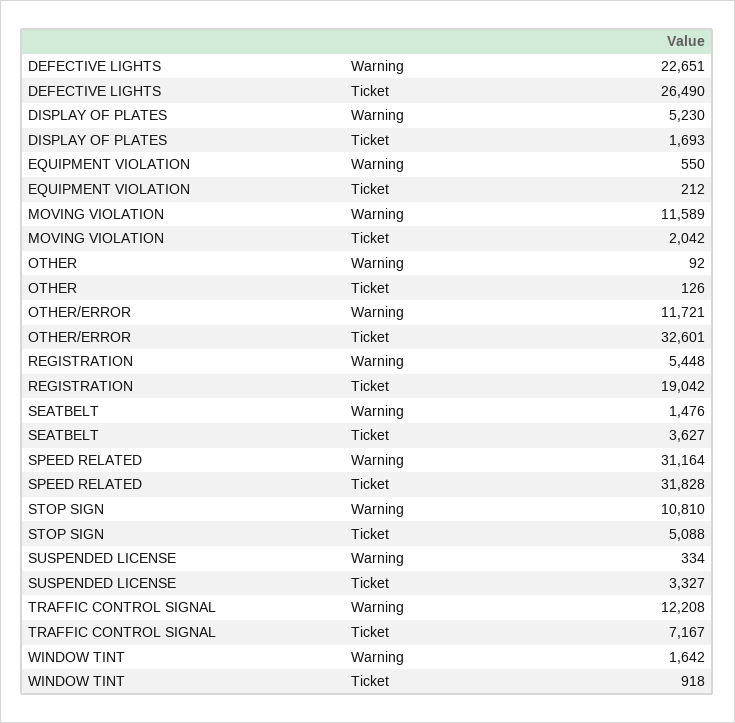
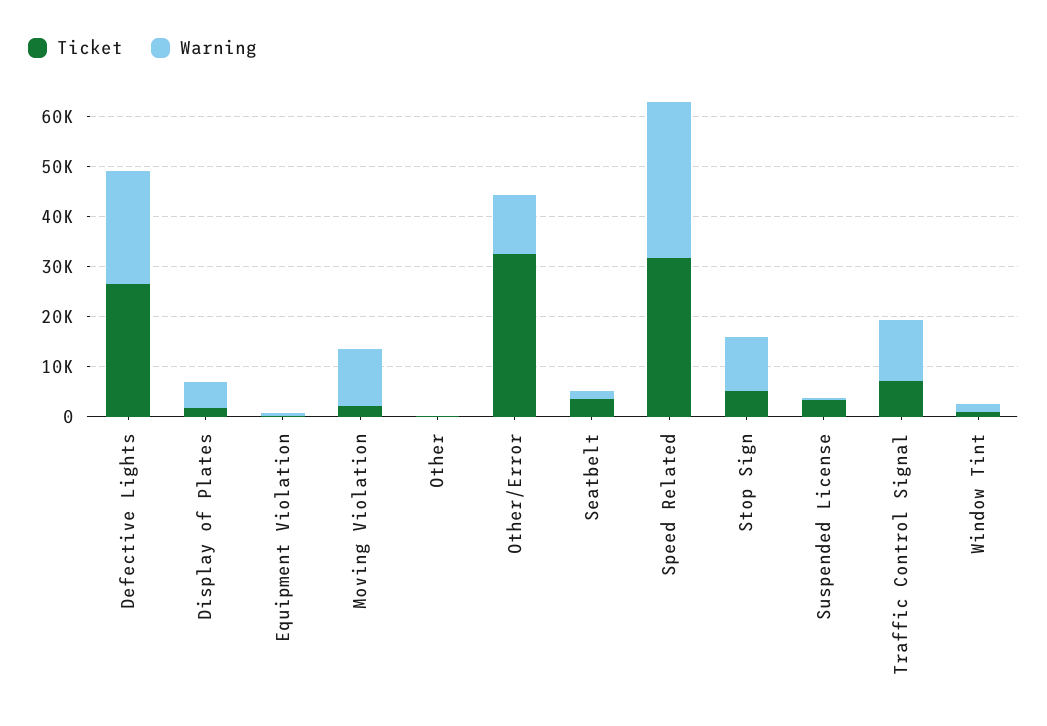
Warning, REGISTRATION: 5448 -> none
Ticket, REGISTRATION: 19042 -> none

